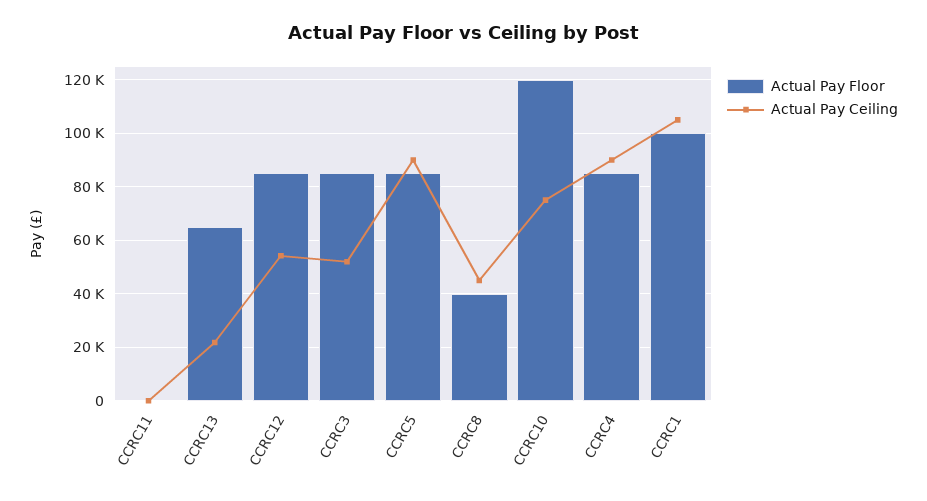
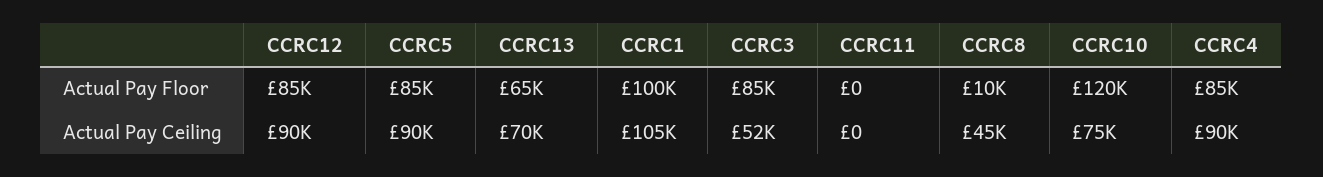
Actual Pay Ceiling, CCRC13: 22500 -> 70000
Actual Pay Ceiling, CCRC12: 55000 -> 90000
Actual Pay Floor, CCRC8: 40000 -> 10000

